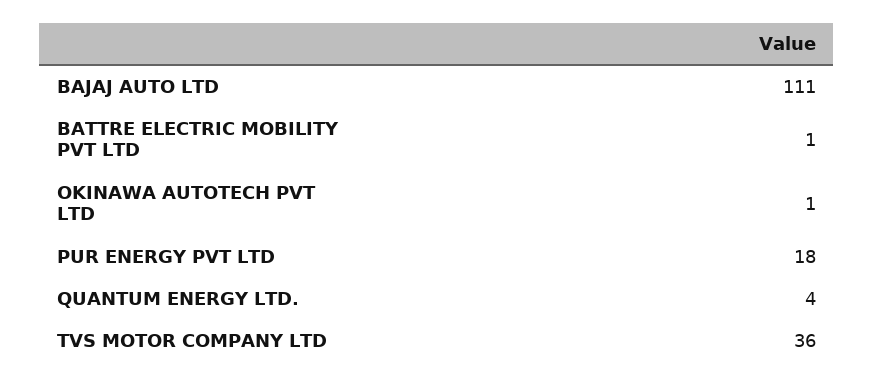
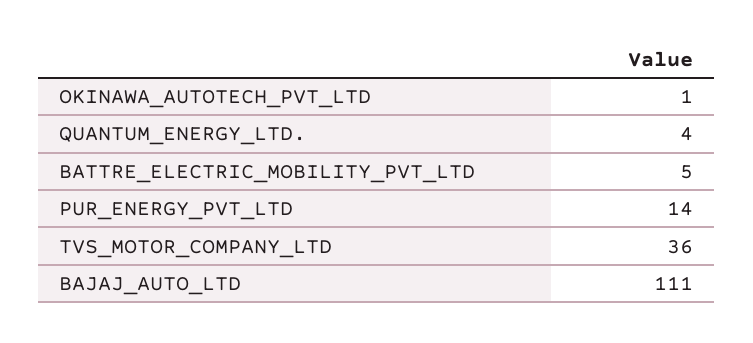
BATTRE ELECTRIC MOBILITY PVT LTD: 1 -> 5
PUR ENERGY PVT LTD: 18 -> 14

